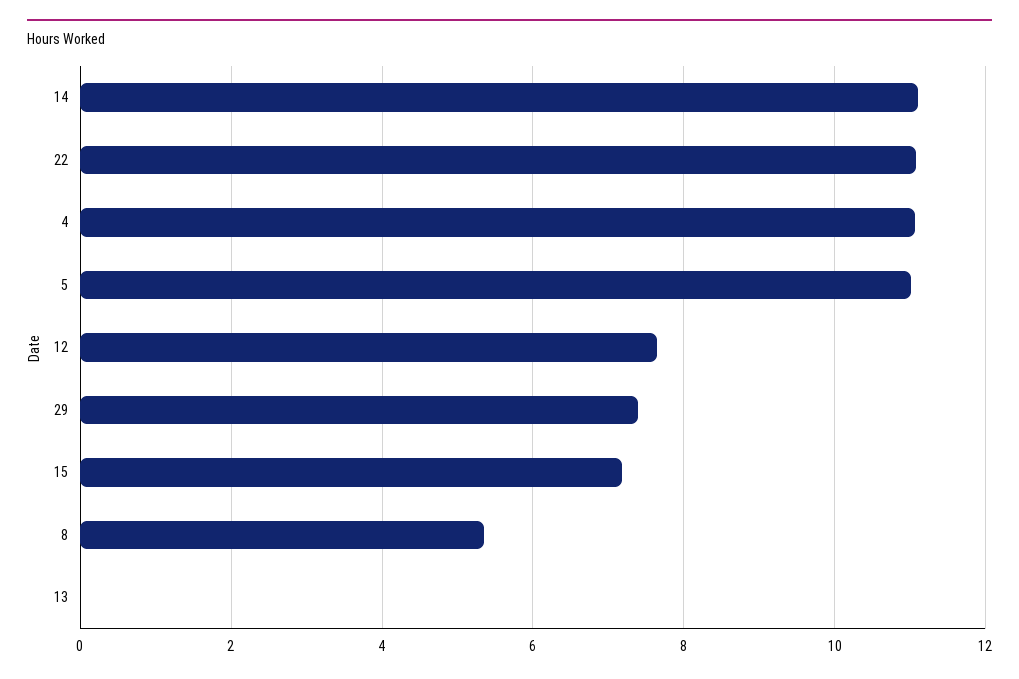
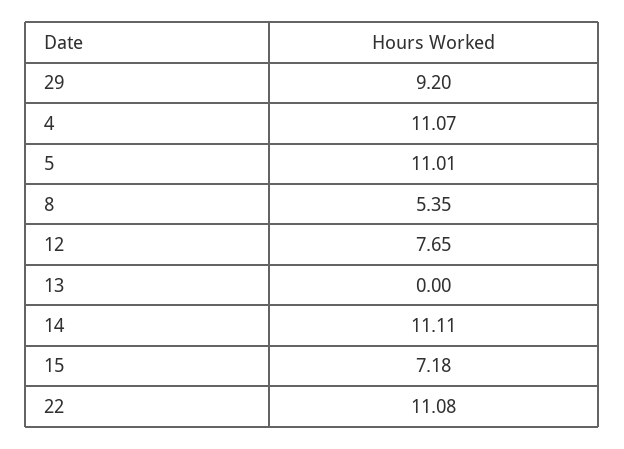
29: 7.4 -> 9.2

